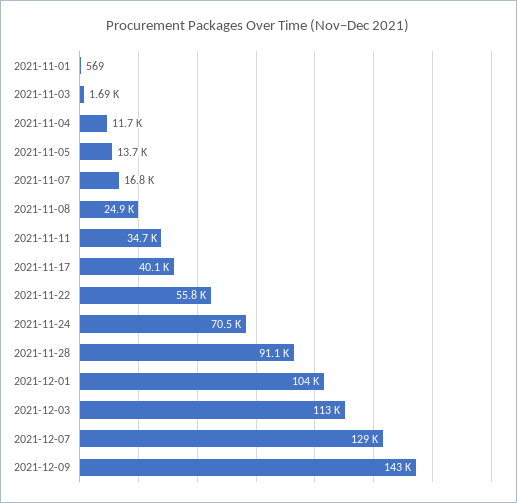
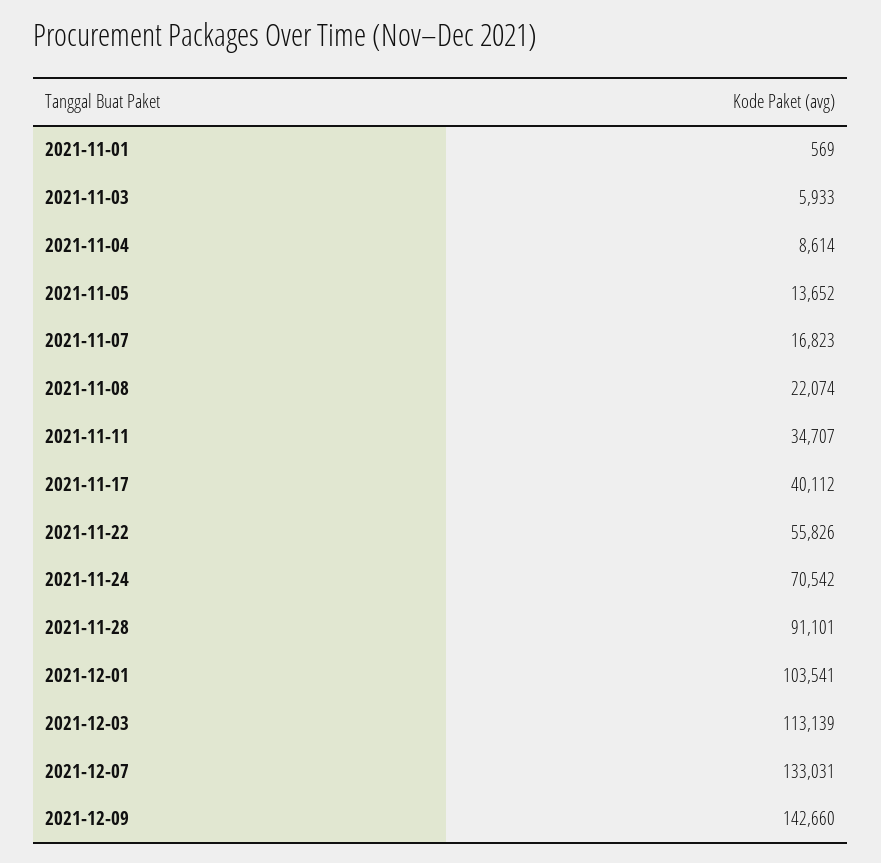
2021-11-03: 1690 -> 5933
2021-11-04: 11700 -> 8614
2021-11-08: 24900 -> 22074
2021-12-07: 129000 -> 133031

